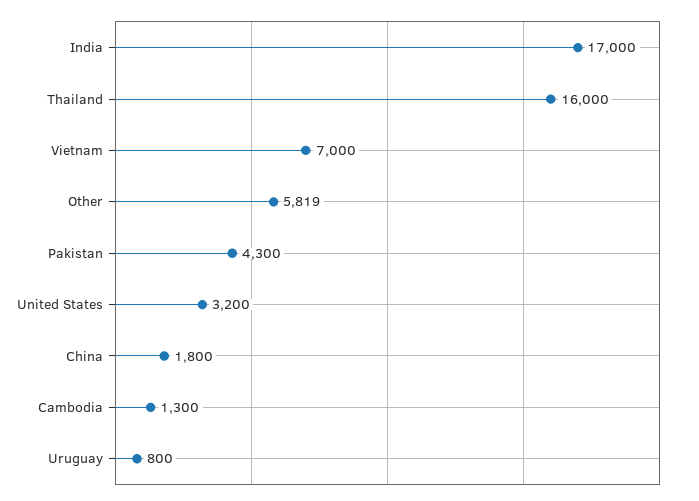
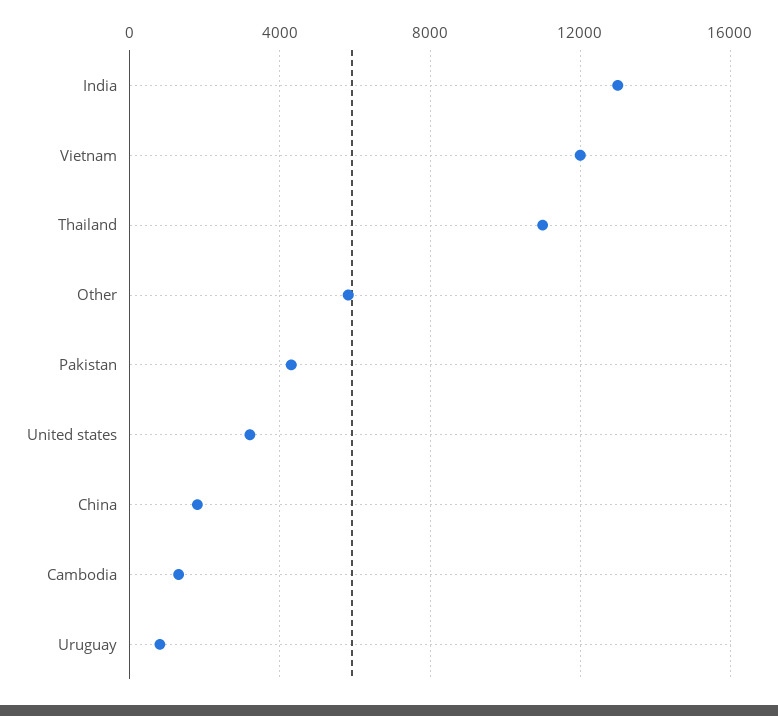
India: 17000 -> 13000
Thailand: 16000 -> 11000
Vietnam: 7000 -> 12000

